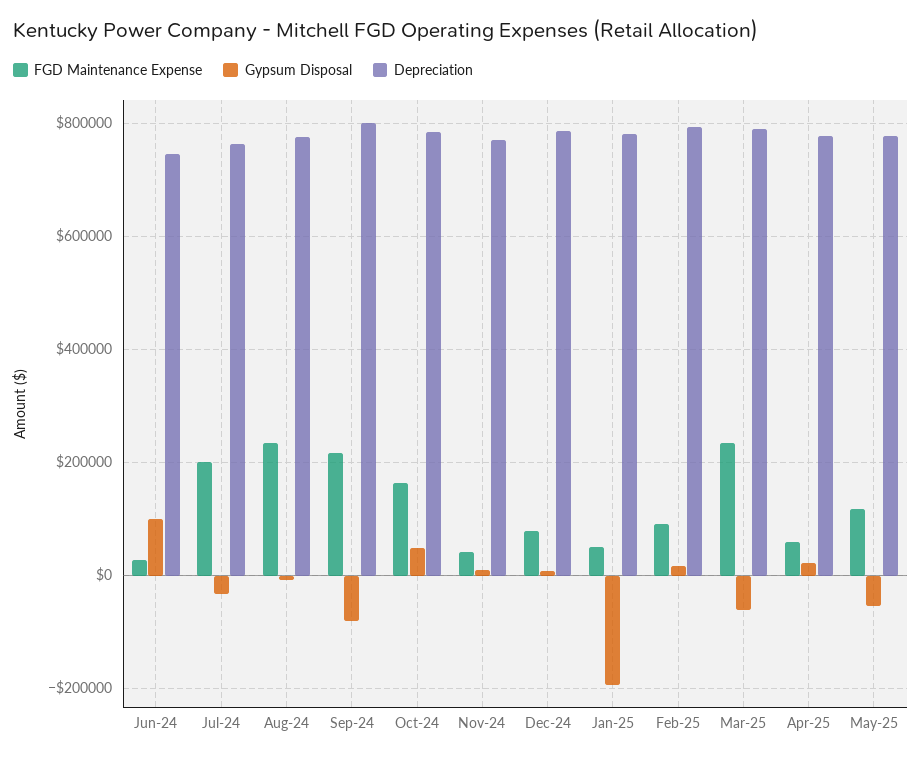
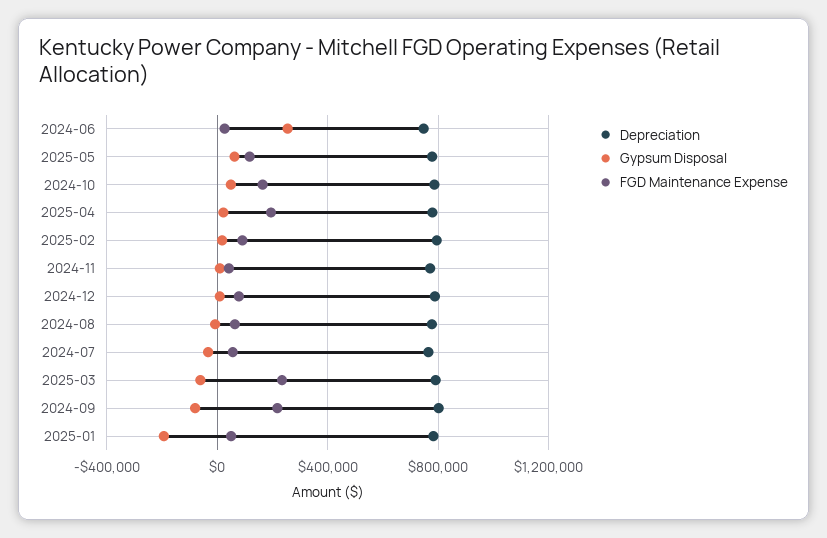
Gypsum Disposal, Jun-24: 100000 -> 250000
FGD Maintenance Expense, Jul-24: 200000 -> 50000
FGD Maintenance Expense, Aug-24: 240000 -> 50000
FGD Maintenance Expense, Apr-25: 60000 -> 200000
Gypsum Disposal, May-25: -60000 -> 50000

